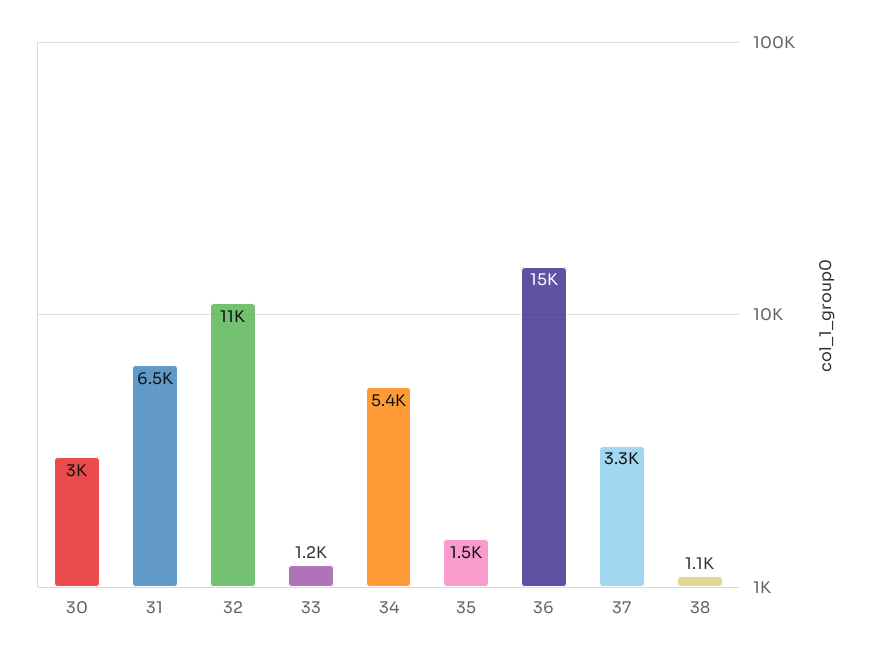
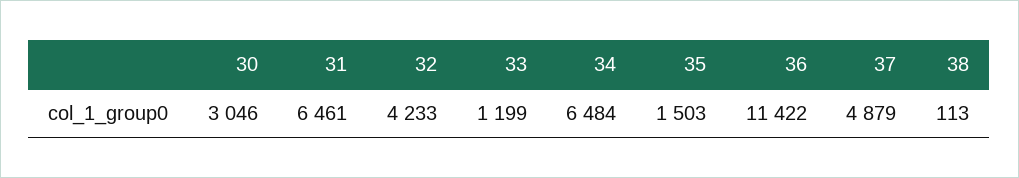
32: 11000 -> 4233
34: 5400 -> 6484
36: 15000 -> 11422
37: 3300 -> 4879
38: 1100 -> 113

